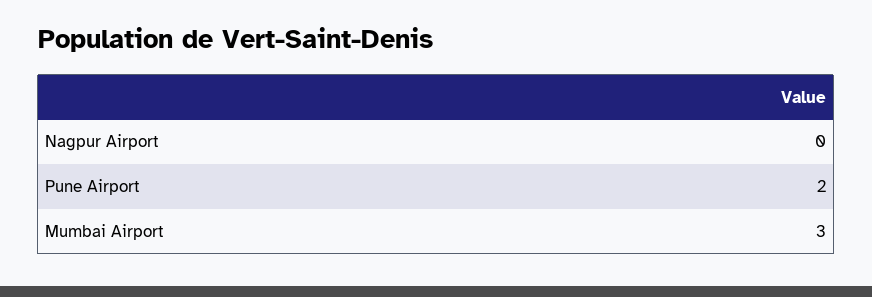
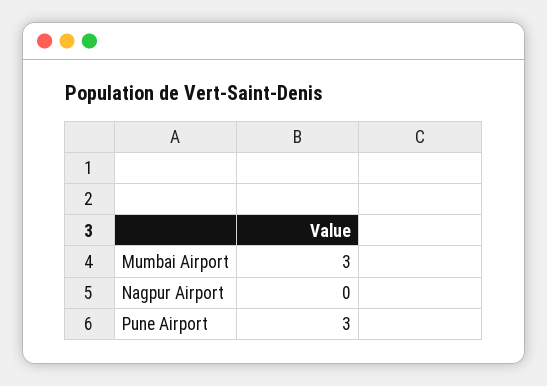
Pune Airport: 2 -> 3

